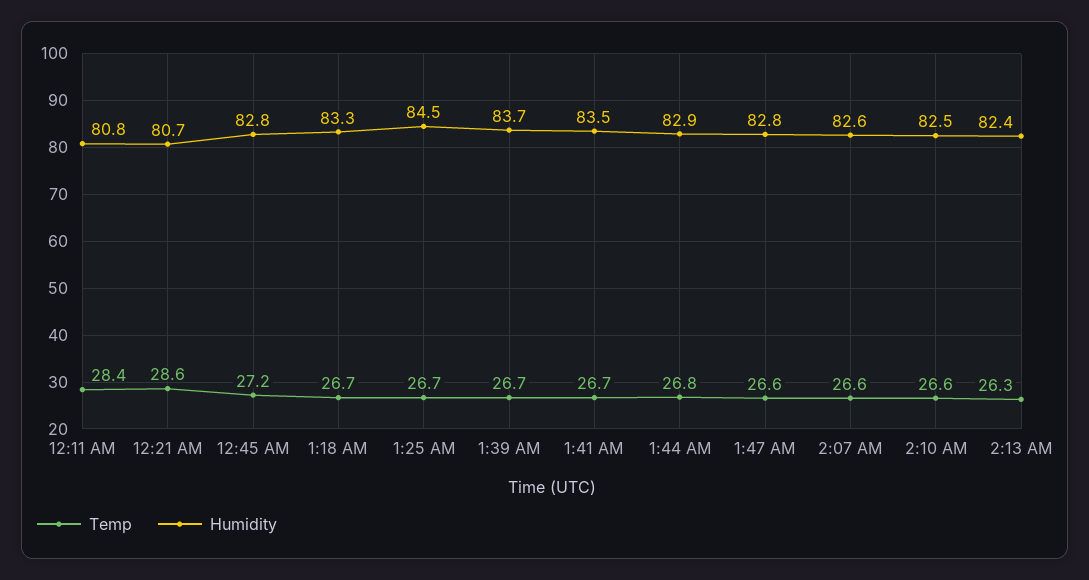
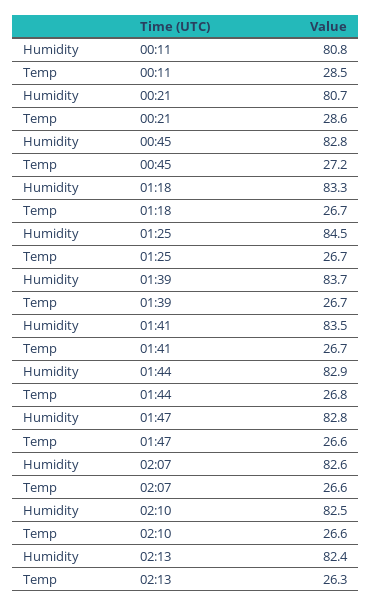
Temp, 12:11 AM: 28.4 -> 28.5

